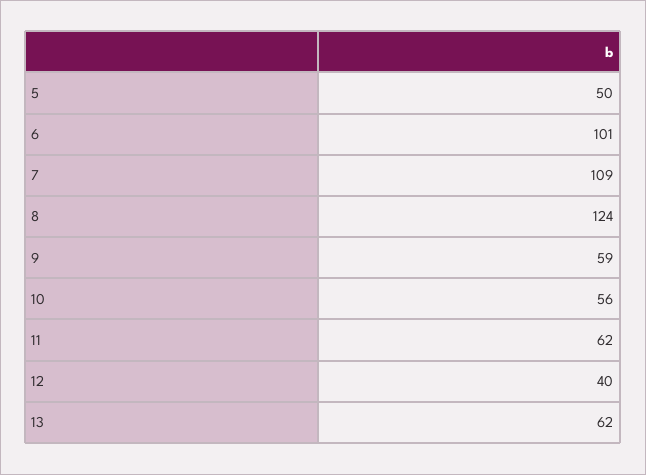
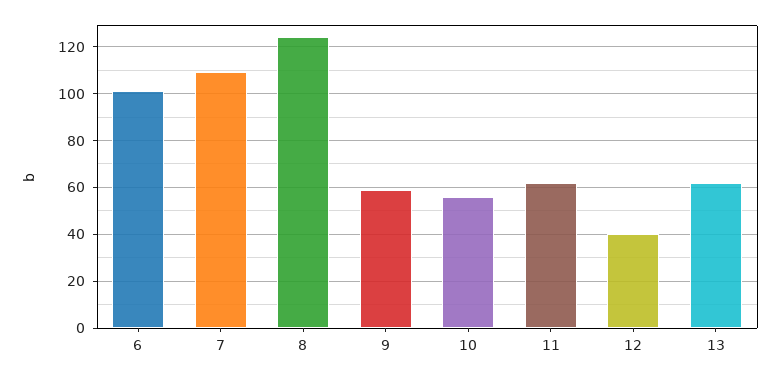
5: 50 -> none

